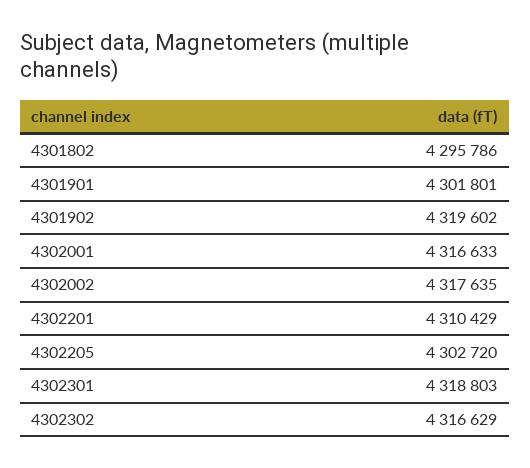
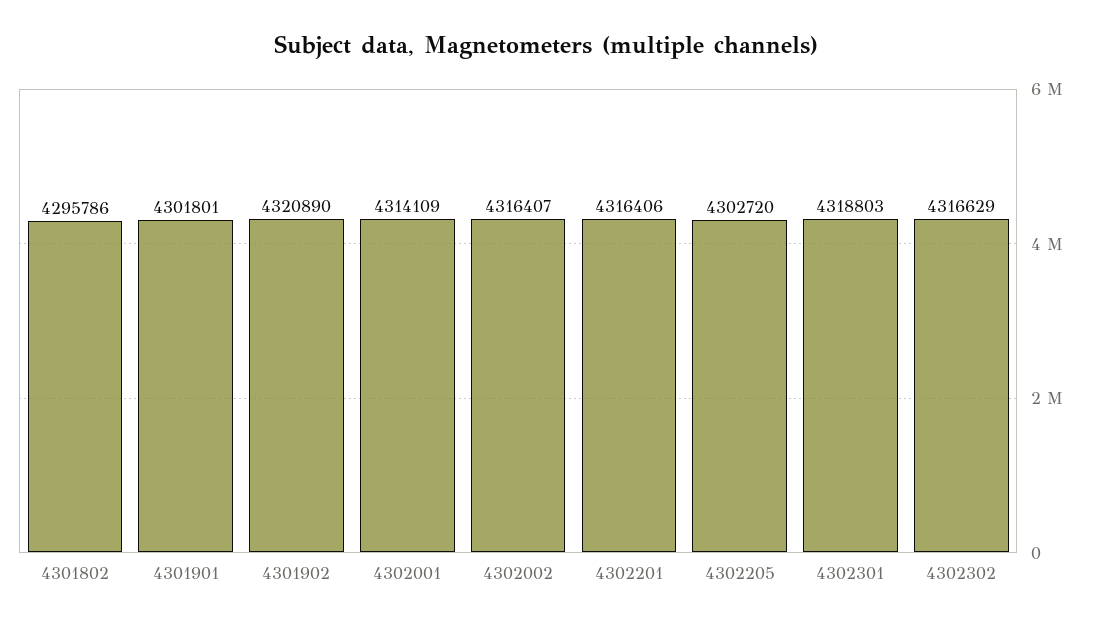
4301902: 4319602 -> 4320890
4302001: 4316633 -> 4314109
4302002: 4317635 -> 4316407
4302201: 4310429 -> 4316406

